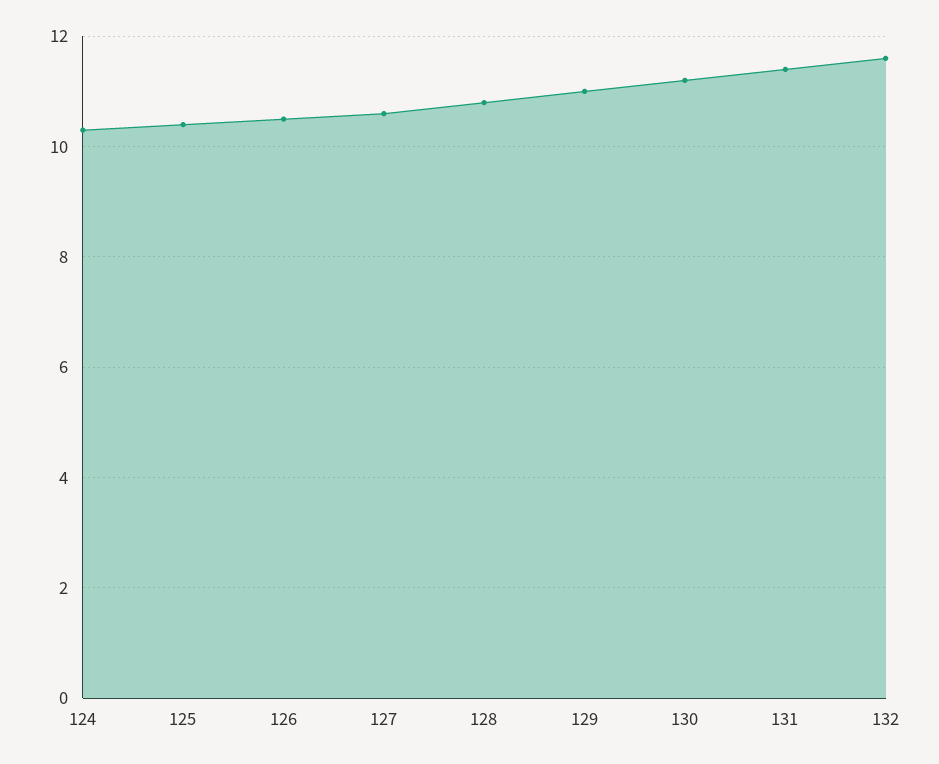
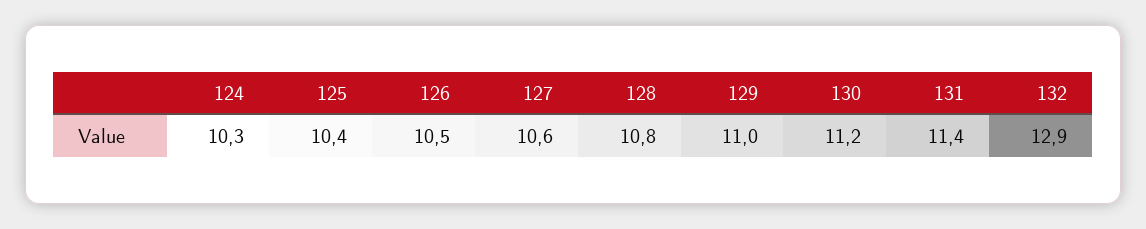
132: 11.5 -> 12.9

